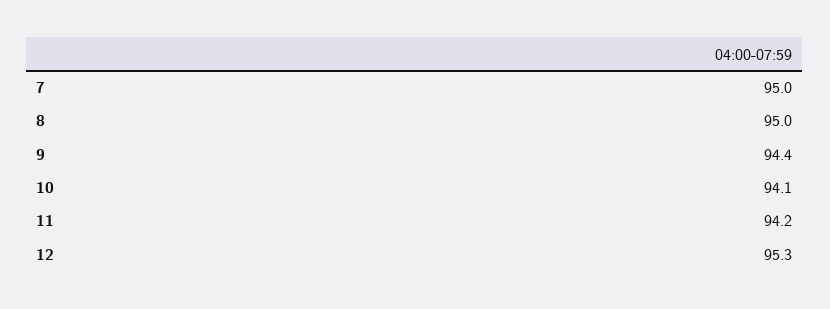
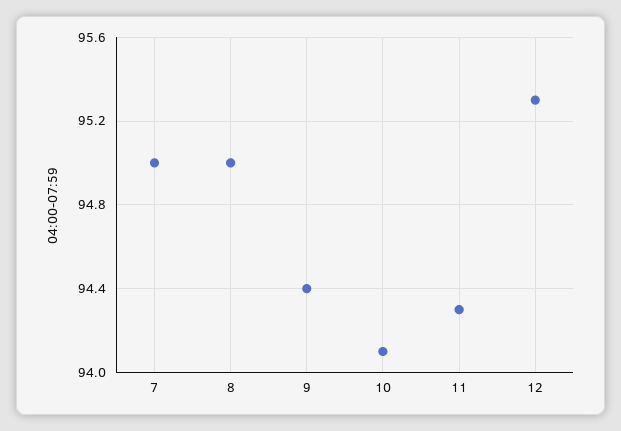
11: 94.2 -> 94.3

